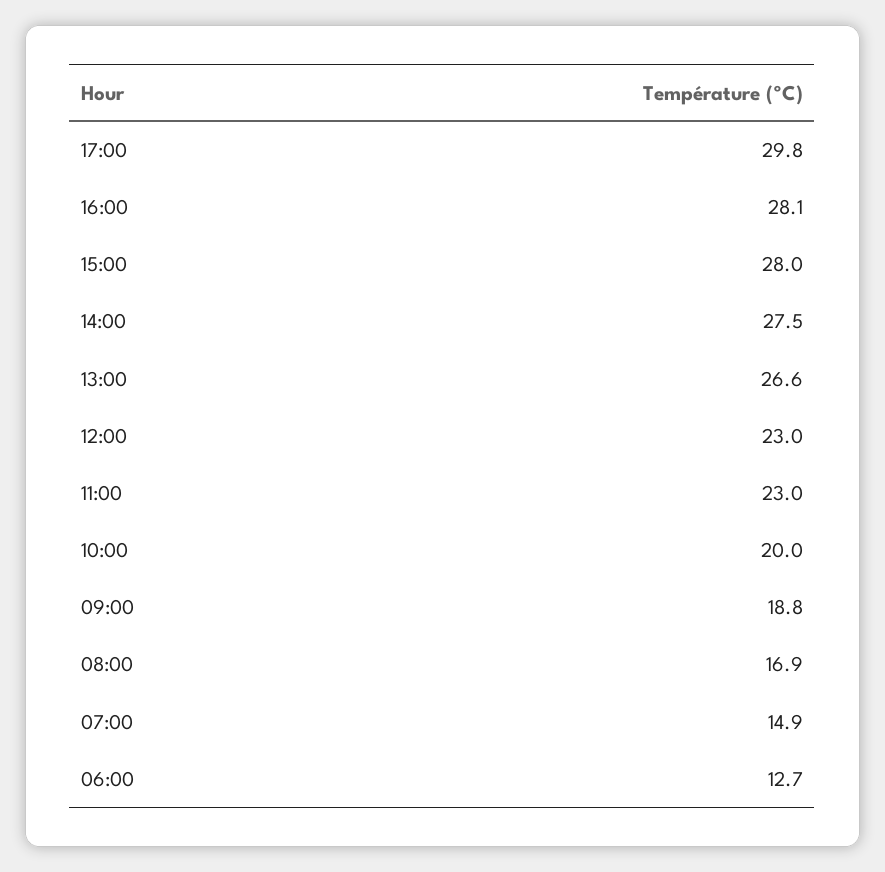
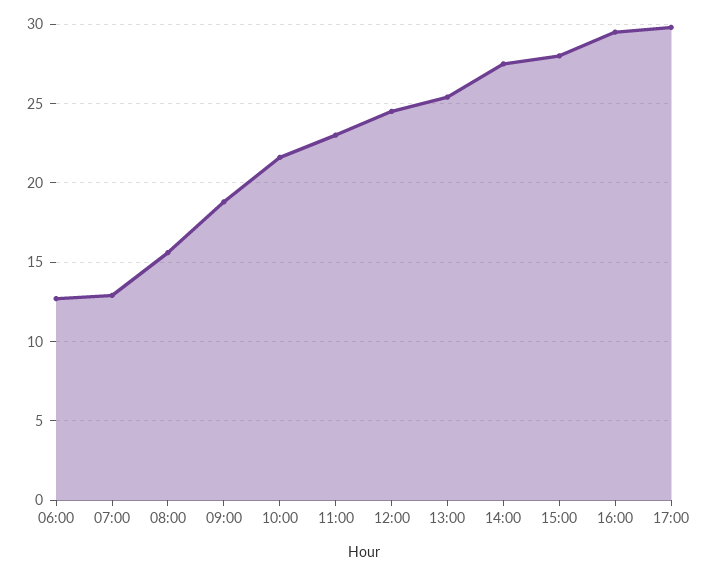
16:00: 28.1 -> 29.5
13:00: 26.6 -> 25.5
12:00: 23 -> 24.5
10:00: 20 -> 21.5
08:00: 16.9 -> 15.5
07:00: 14.9 -> 13

